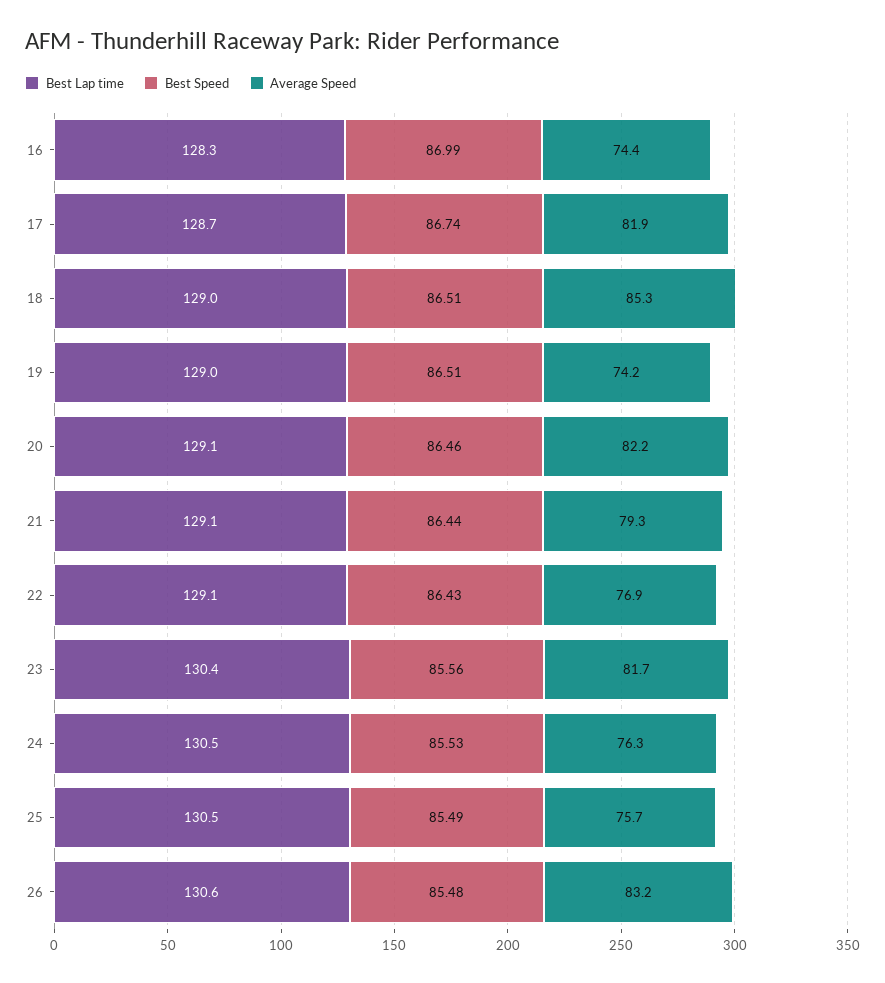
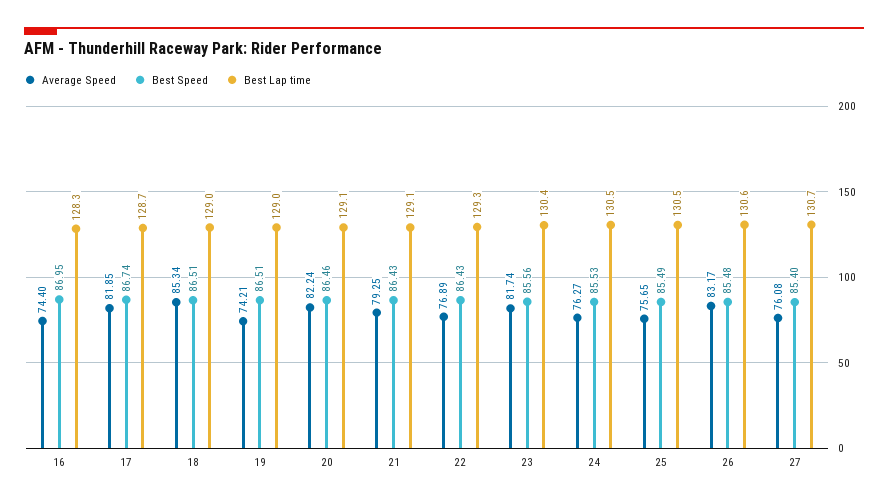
Best Speed, 16: 86.99 -> 86.95
Best Speed, 21: 86.44 -> 86.43
Best Lap time, 22: 129.1 -> 129.3
Average Speed, 27: none -> 76.08
Best Speed, 27: none -> 85.4
Best Lap time, 27: none -> 130.7

